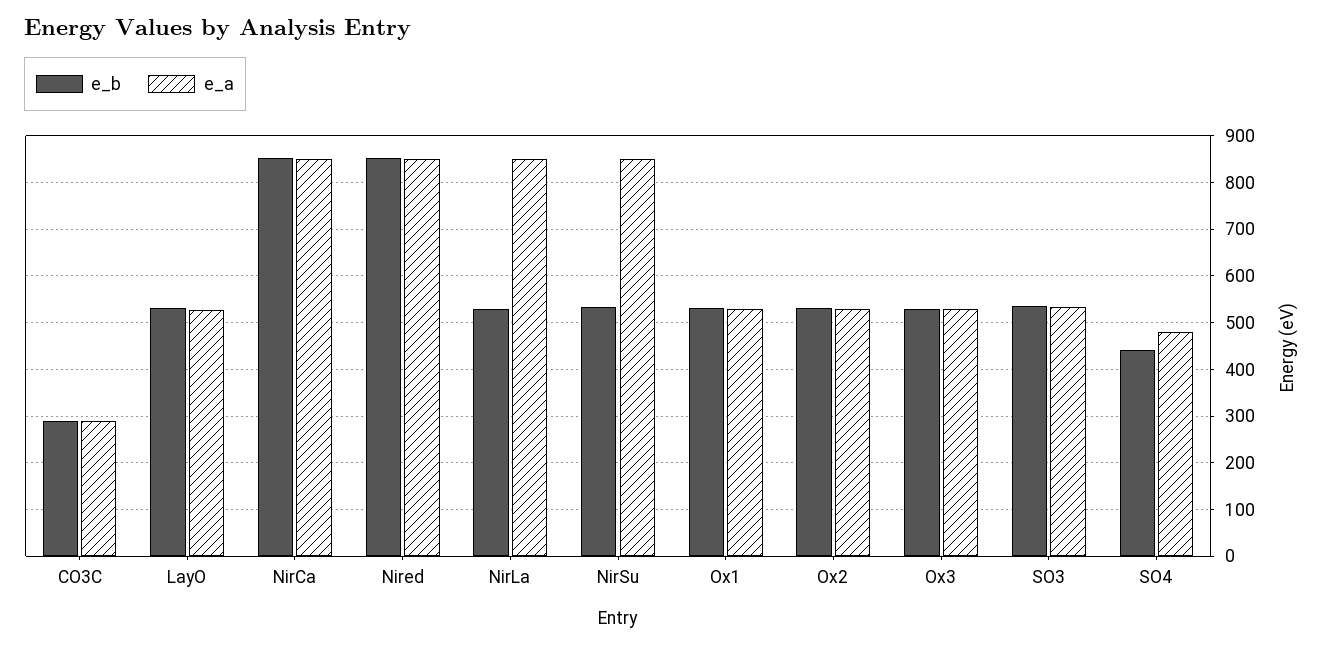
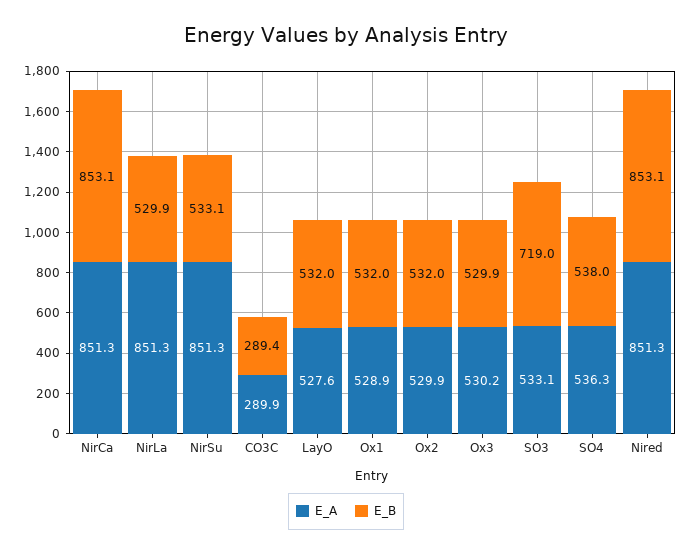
e_b, SO3: 540 -> 719
e_b, SO4: 440 -> 538
e_a, SO4: 480 -> 536.3

